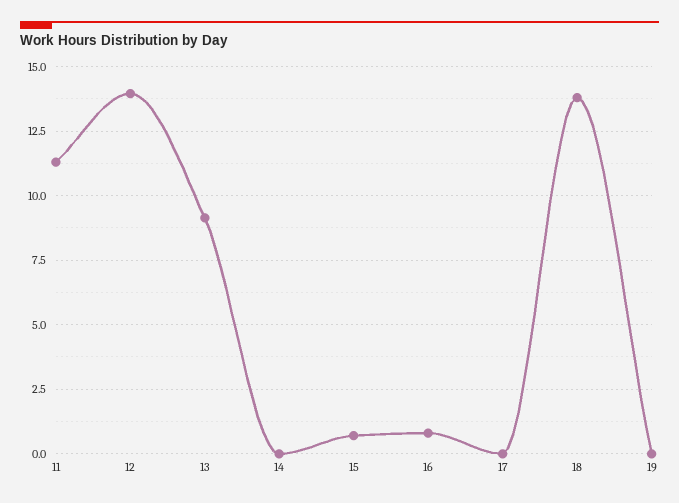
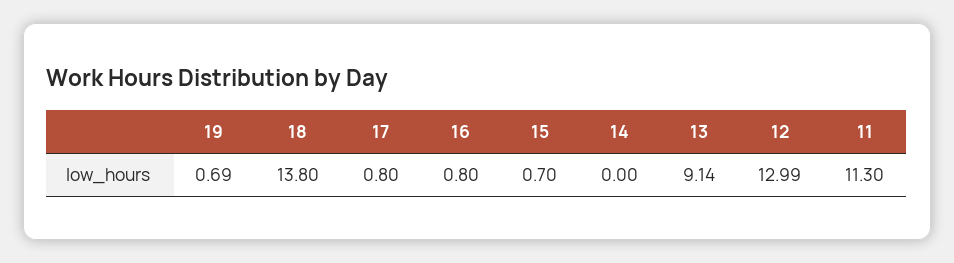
12: 14 -> 12.99
17: 0 -> 0.8
19: 0 -> 0.69

